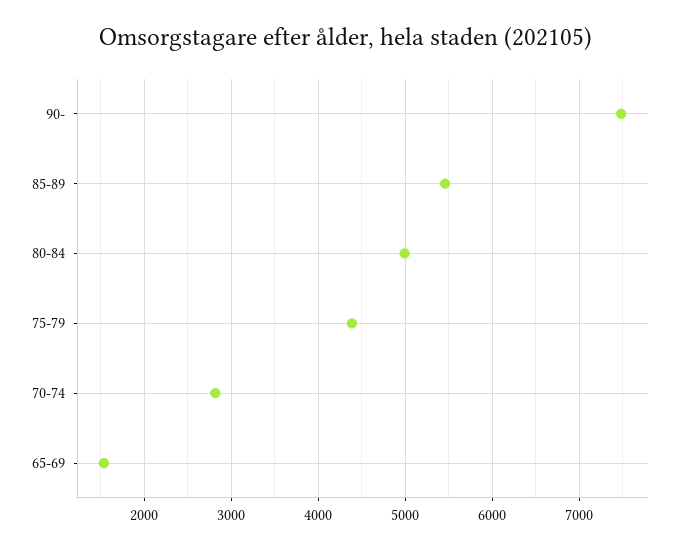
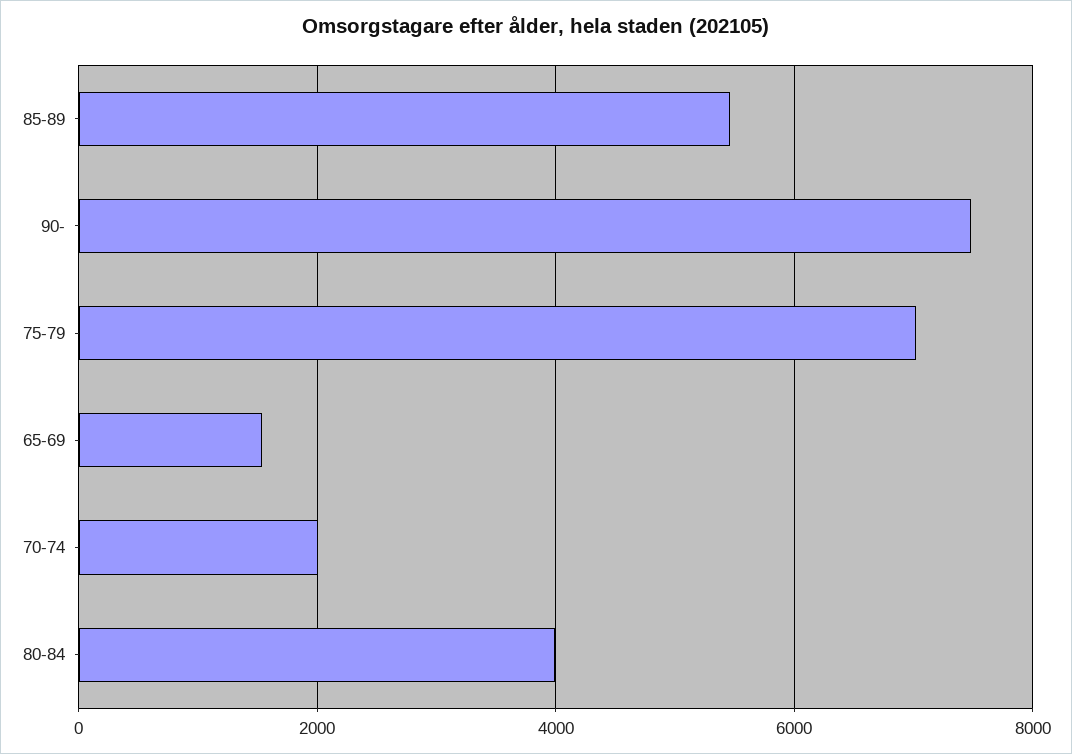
80-84: 5000 -> 4000
75-79: 4400 -> 7000
70-74: 2800 -> 2000

